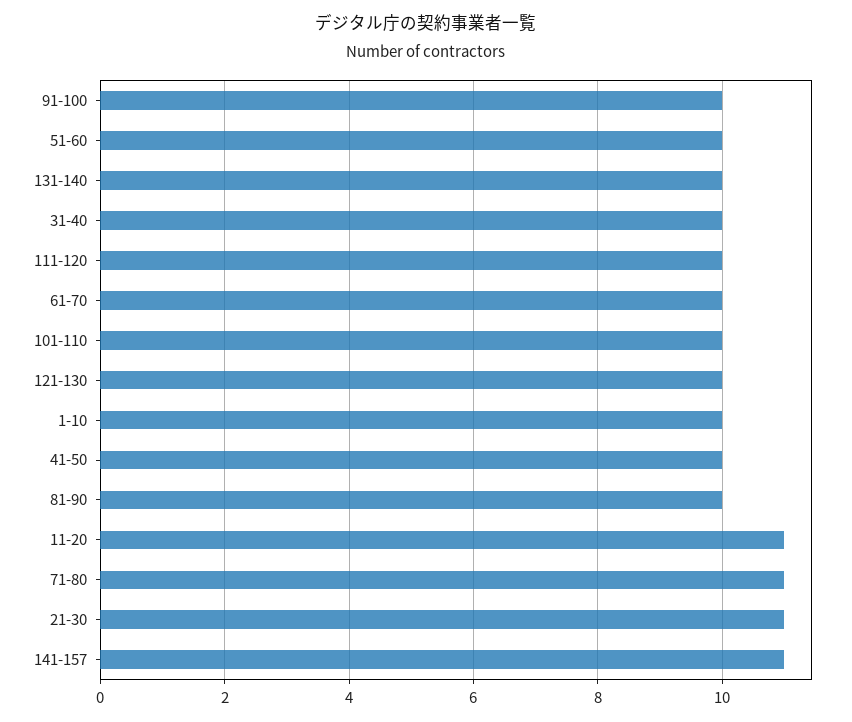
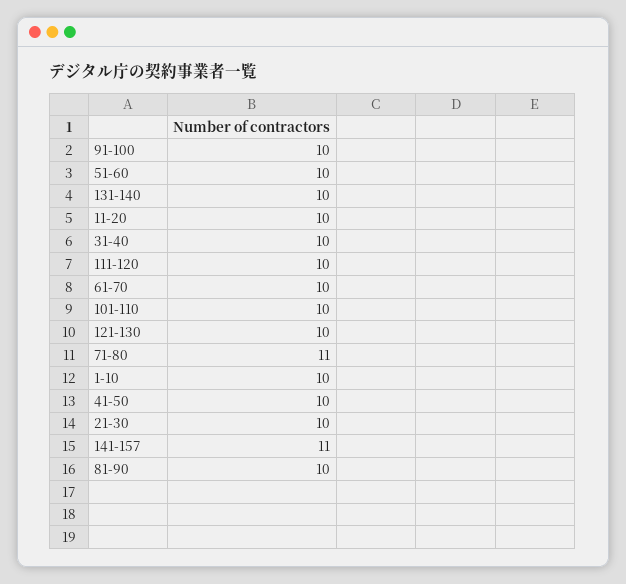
11-20: 11 -> 10
21-30: 11 -> 10

